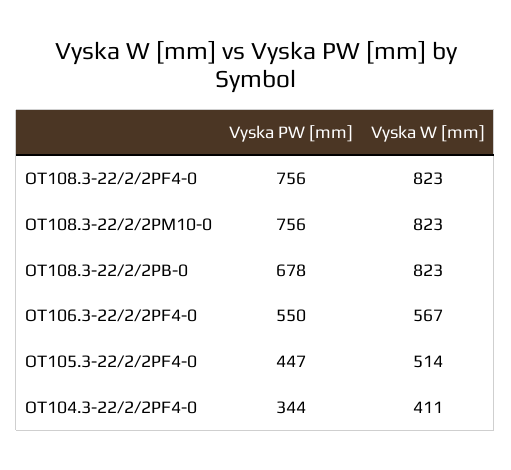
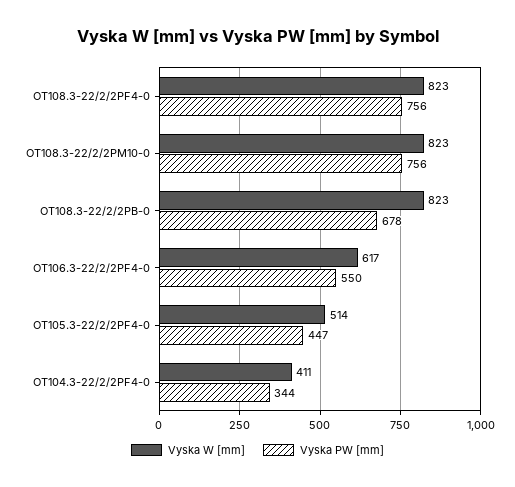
Vyska W [mm], OT106.3-22/2/2PF4-0: 567 -> 617

